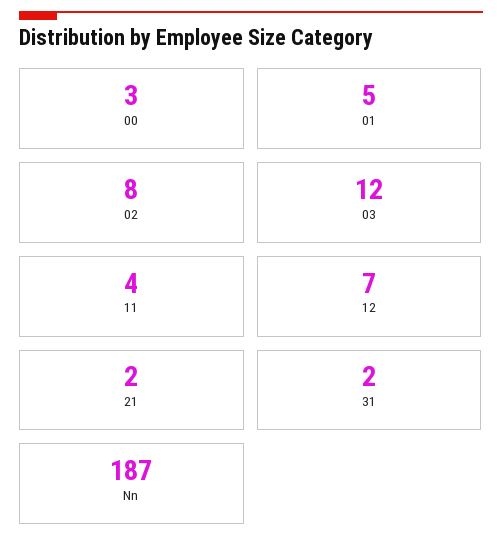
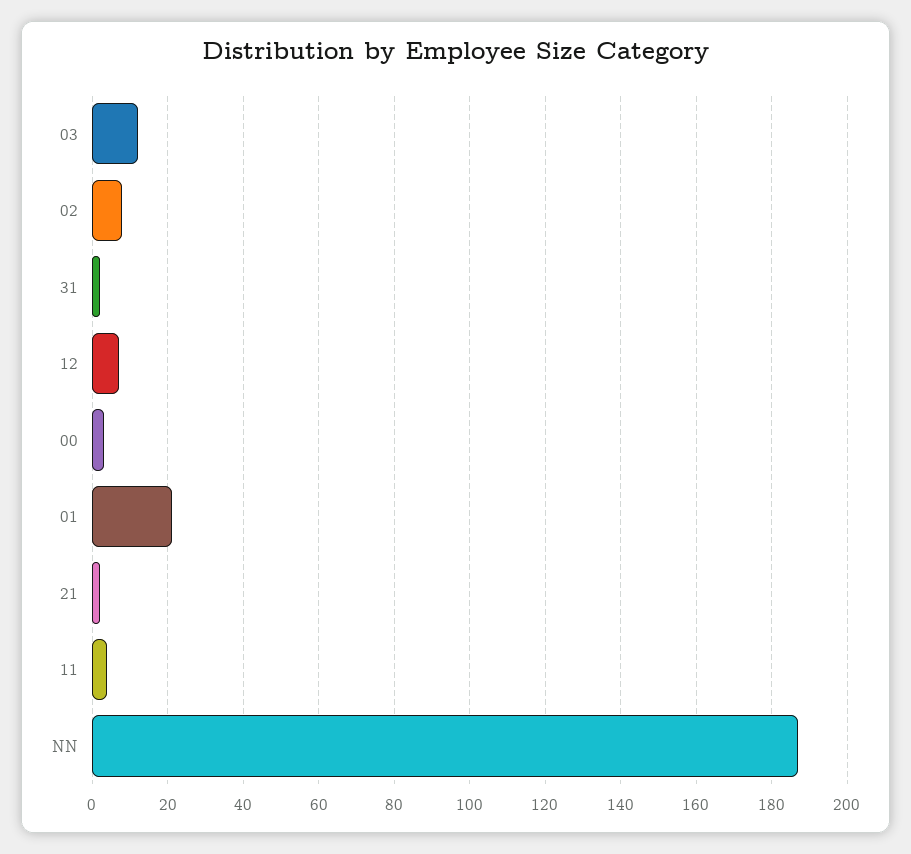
01: 5 -> 20

